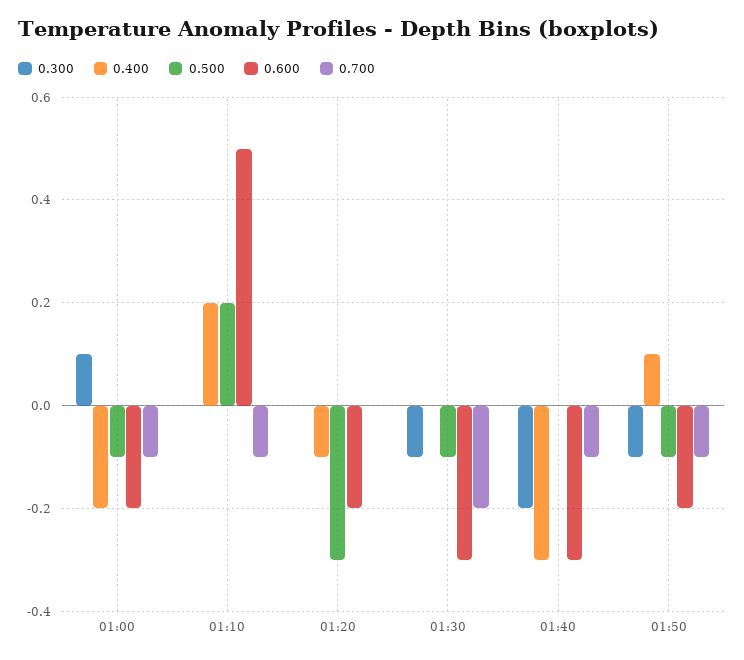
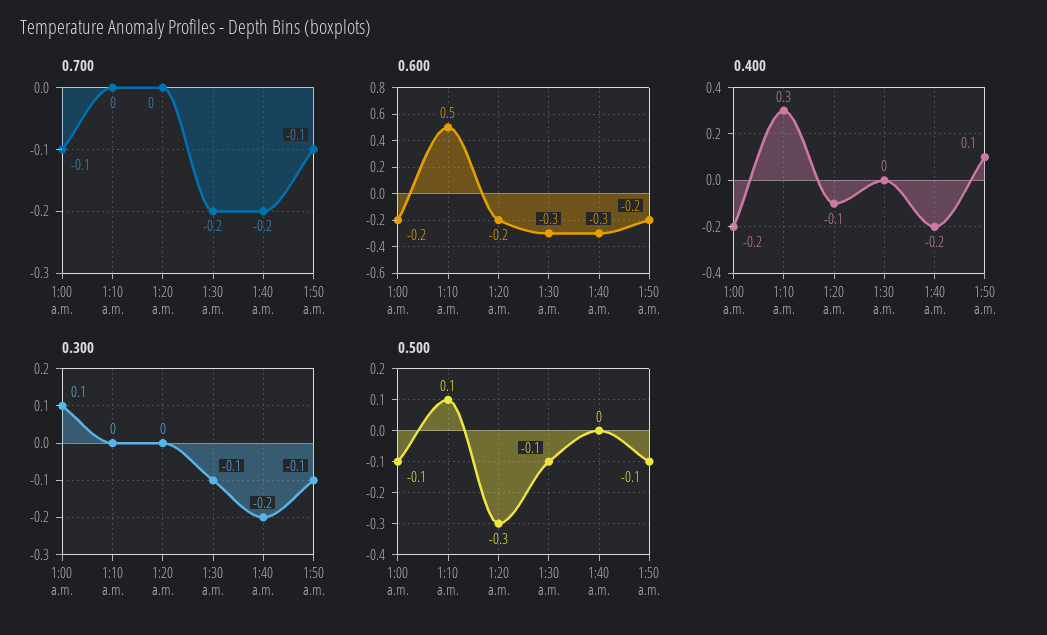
0.400, 01:10: 0.2 -> 0.3
0.500, 01:10: 0.2 -> 0.1
0.700, 01:10: -0.1 -> 0
0.400, 01:40: -0.3 -> -0.2
0.700, 01:40: -0.1 -> -0.2

